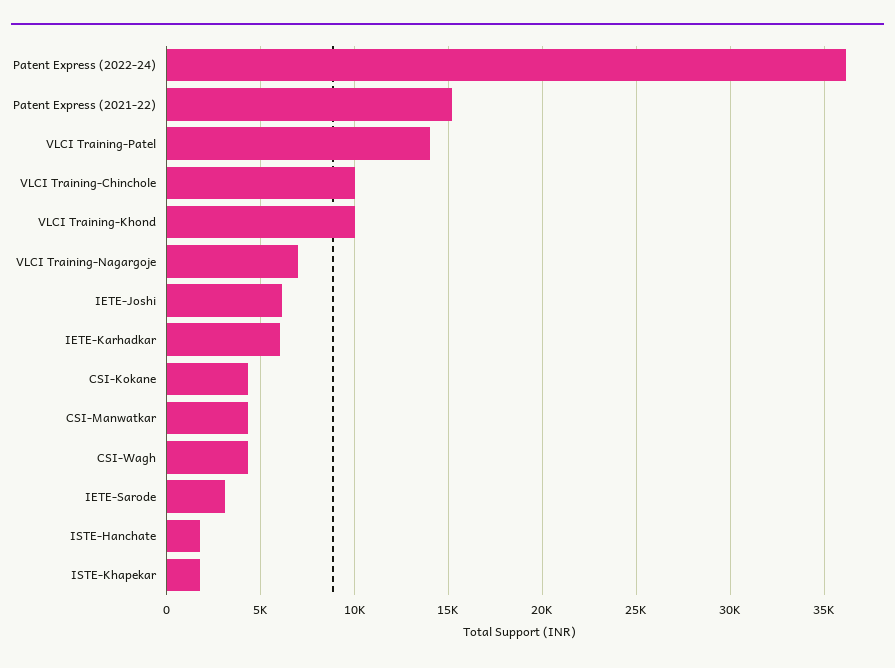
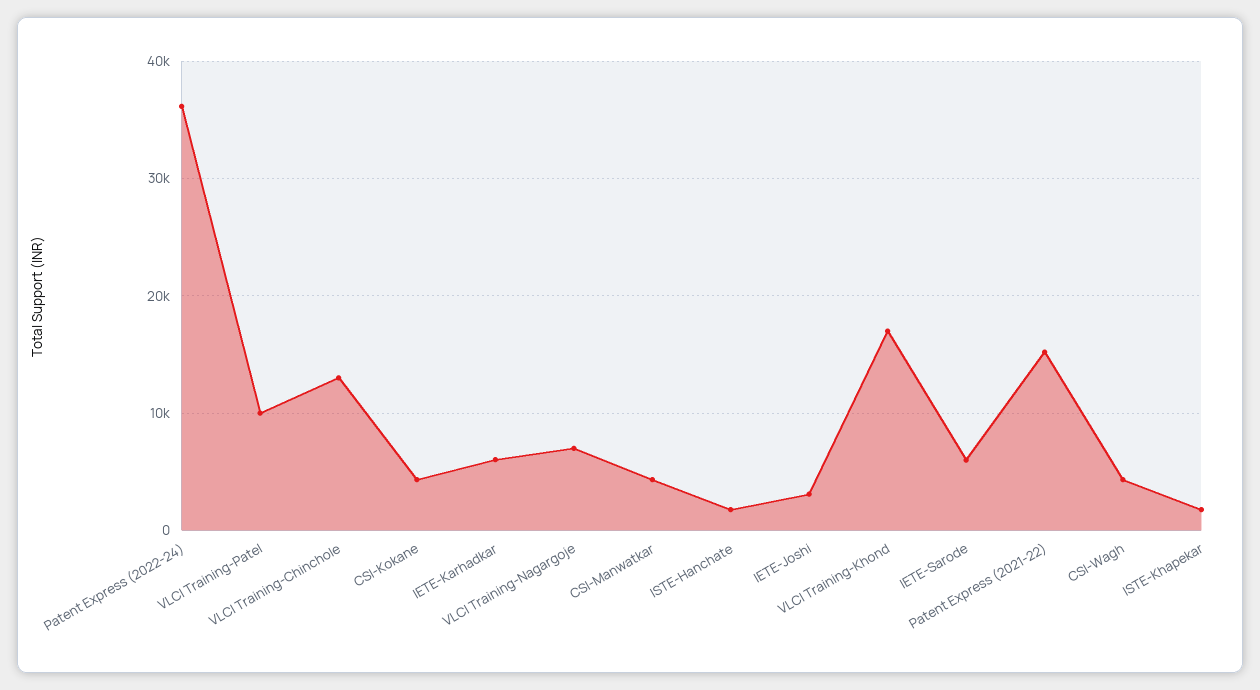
VLCI Training-Patel: 14000 -> 10000
VLCI Training-Chinchole: 10000 -> 13000
VLCI Training-Khond: 10000 -> 17000
IETE-Joshi: 6000 -> 3000
IETE-Sarode: 3000 -> 6000

